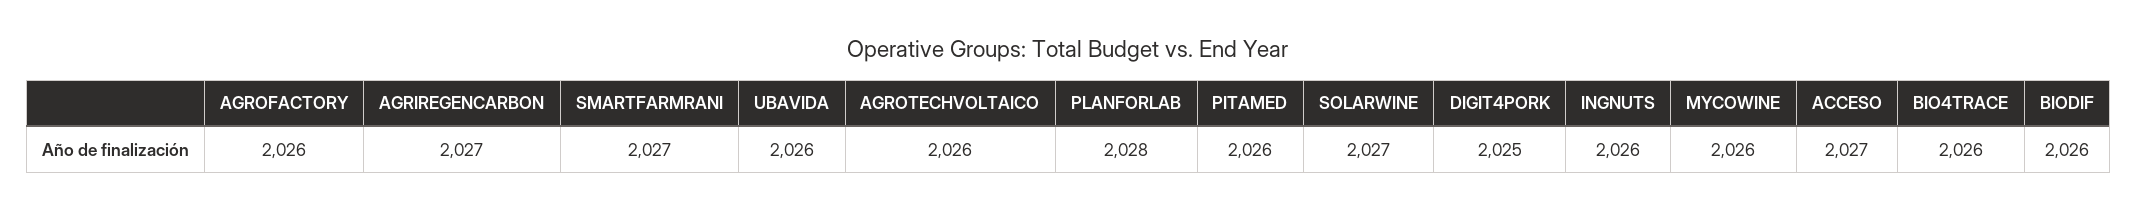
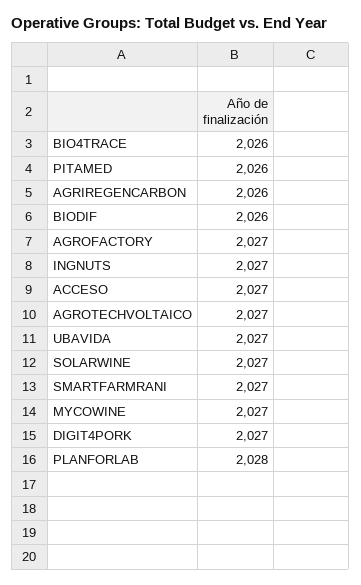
AGROFACTORY: 2026 -> 2027
AGRIREGENCARBON: 2027 -> 2026
UBAVIDA: 2026 -> 2027
AGROTECHVOLTAICO: 2026 -> 2027
DIGIT4PORK: 2025 -> 2027
INGNUTS: 2026 -> 2027
MYCOWINE: 2026 -> 2027

